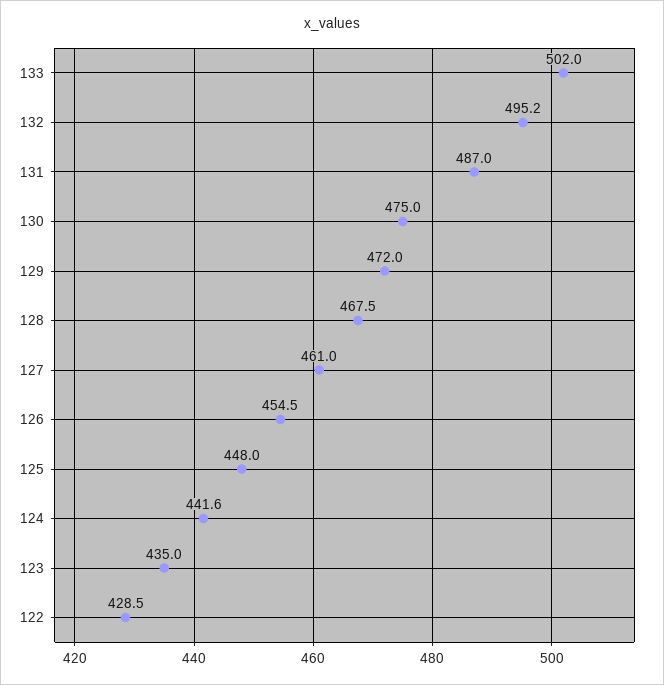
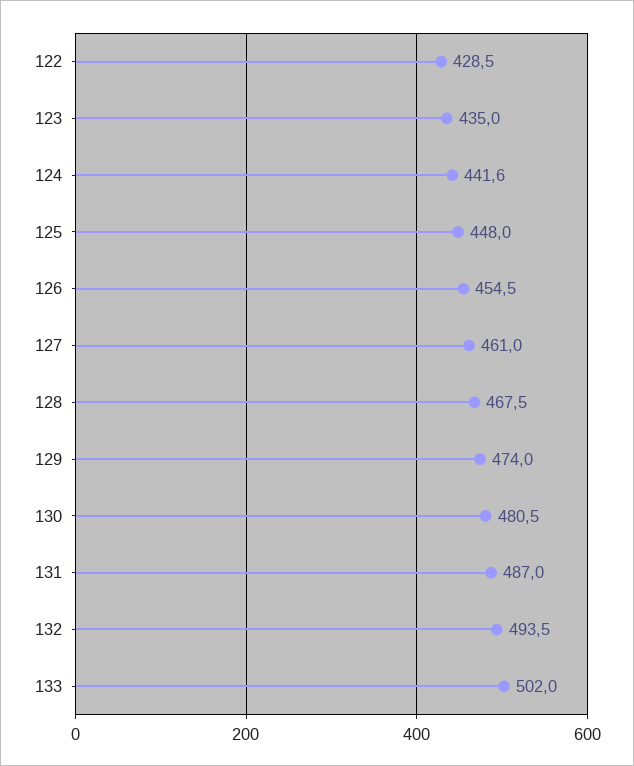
132: 495.2 -> 493.5
130: 475 -> 480.5
129: 472 -> 474

